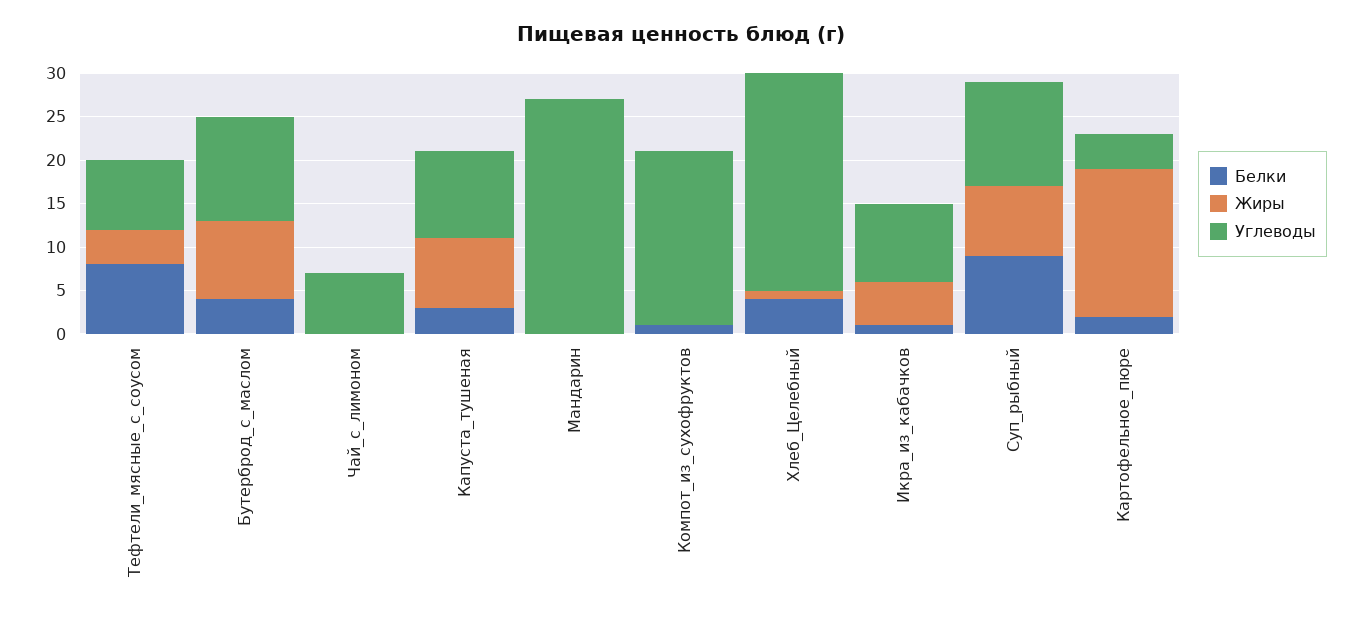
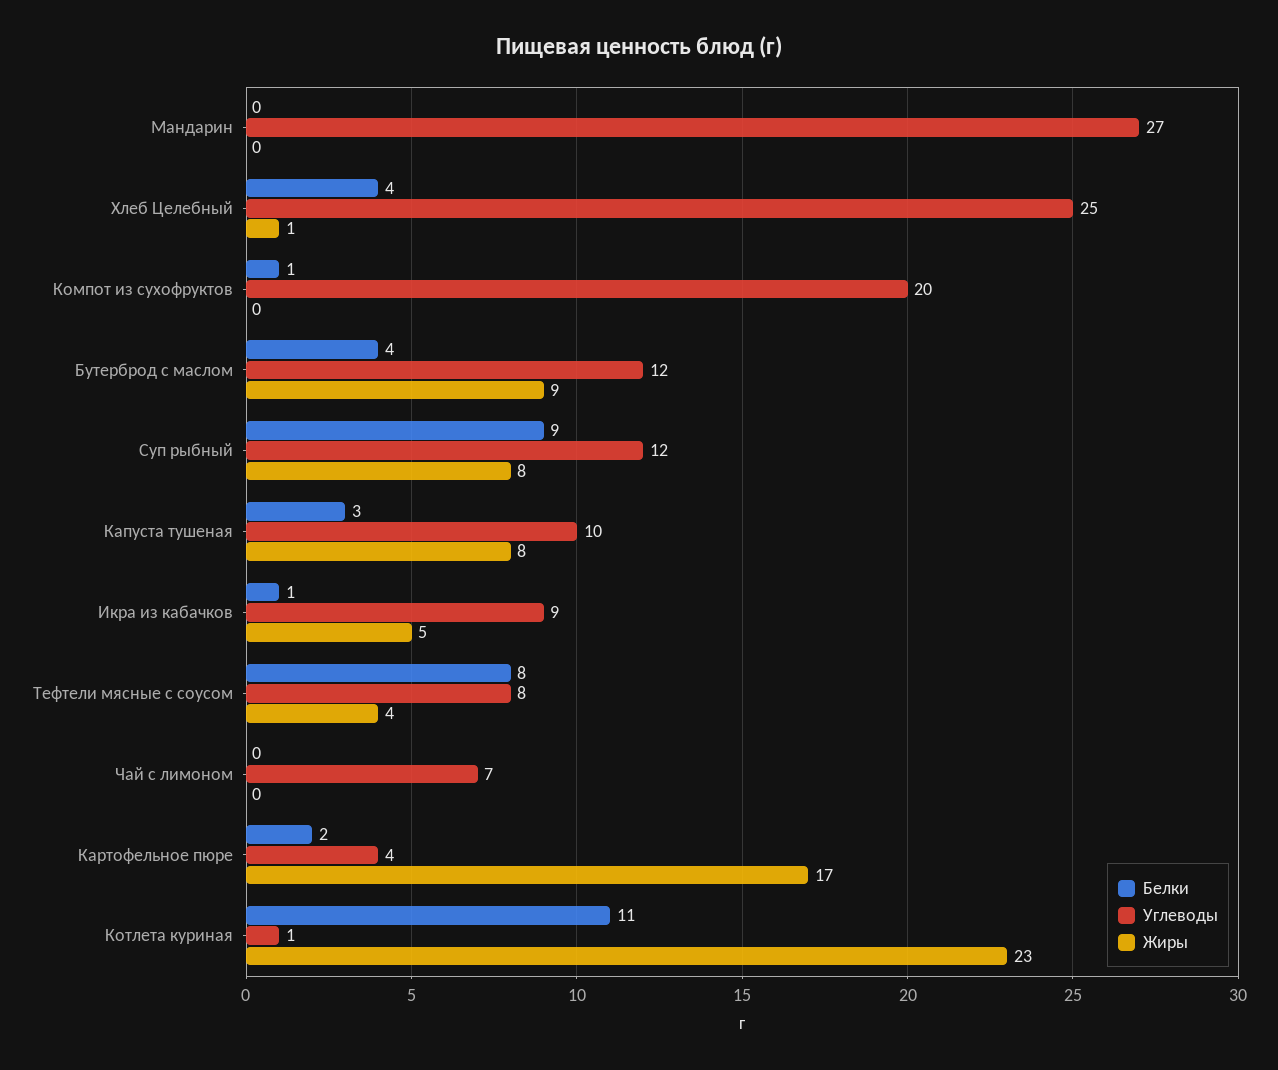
Белки, Котлета куриная: none -> 11
Углеводы, Котлета куриная: none -> 1
Жиры, Котлета куриная: none -> 23

